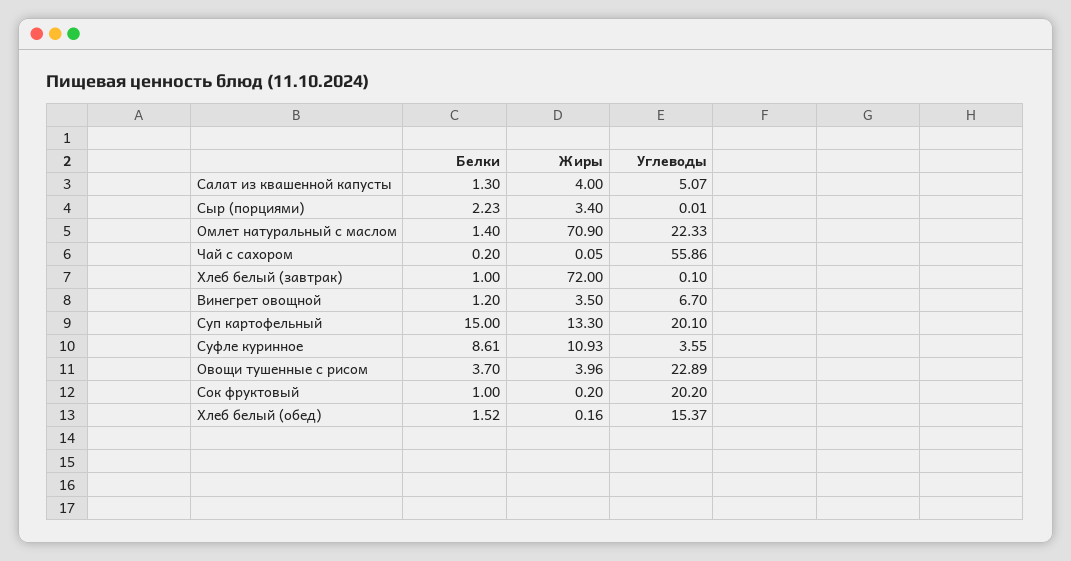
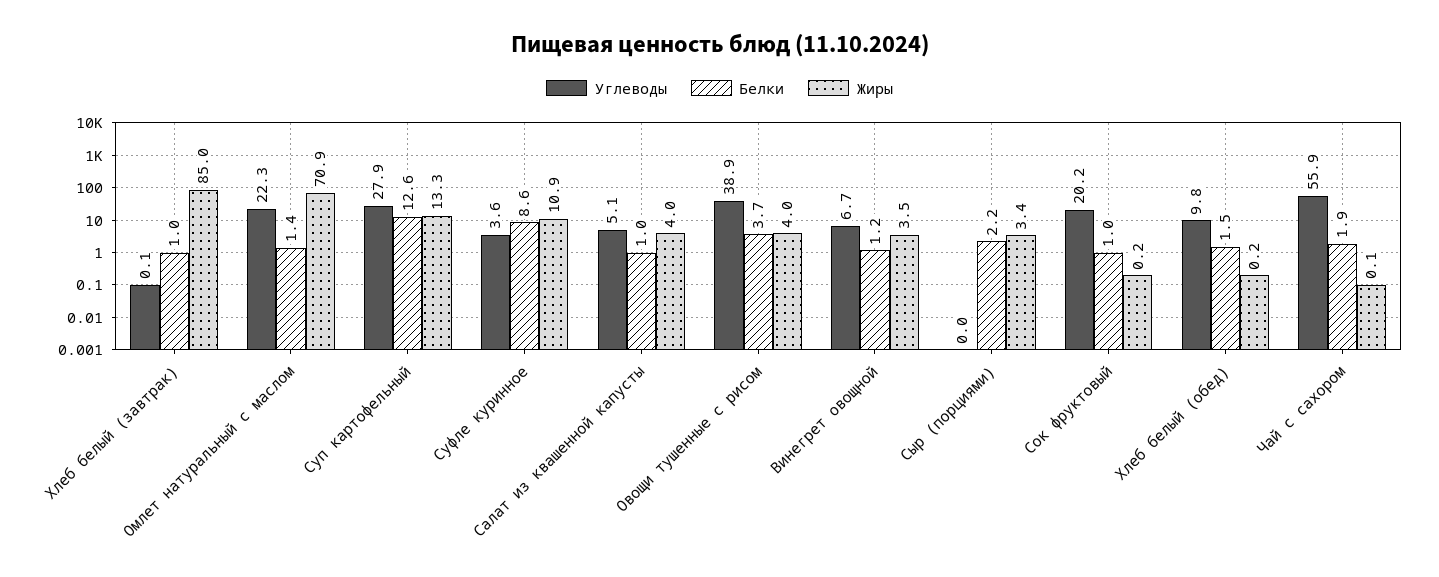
Белки, Салат из квашенной капусты: 1.3 -> 1
Белки, Чай с сахором: 0.2 -> 1.9
Жиры, Хлеб белый (завтрак): 72 -> 85
Белки, Суп картофельный: 15 -> 12.6
Углеводы, Суп картофельный: 20.1 -> 27.9
Углеводы, Овощи тушенные с рисом: 22.89 -> 38.9
Углеводы, Хлеб белый (обед): 15.37 -> 9.8

